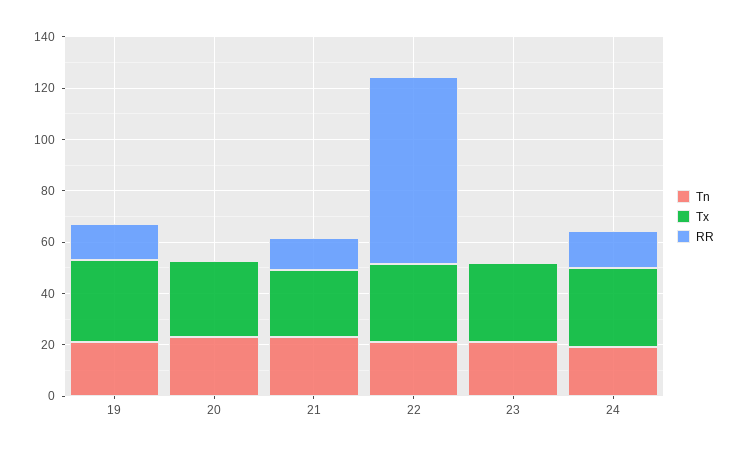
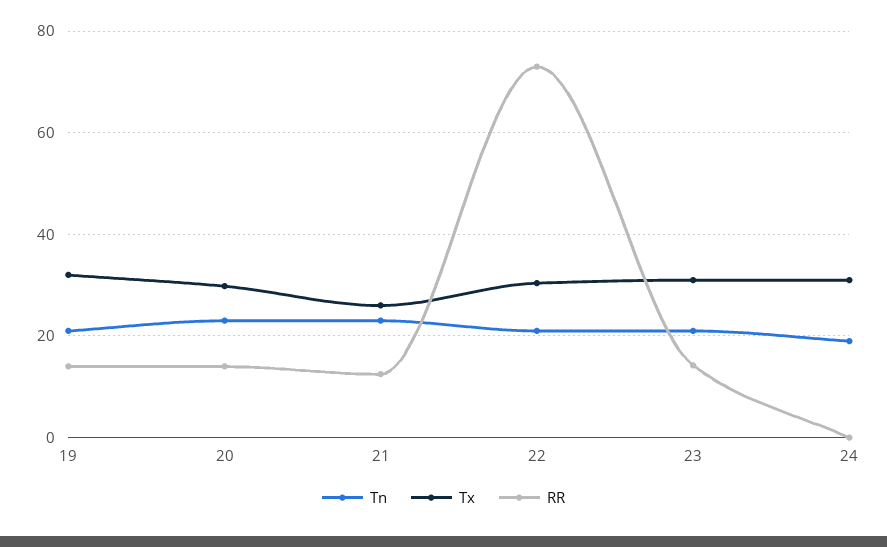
RR, 20: 0 -> 14
RR, 23: 0 -> 14
RR, 24: 15 -> 0

